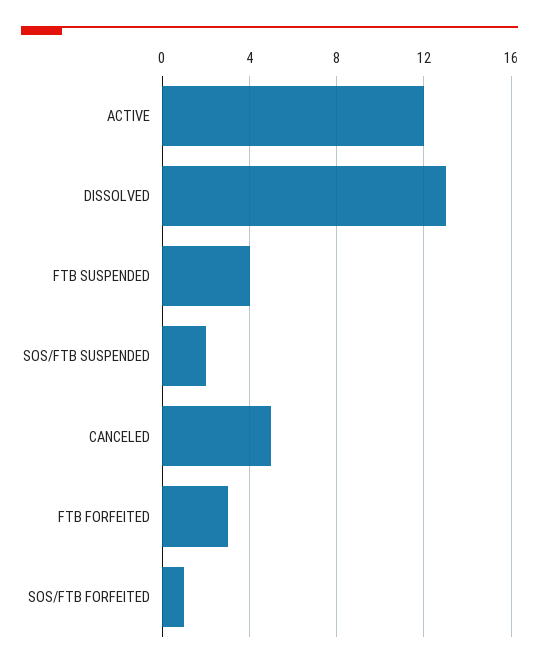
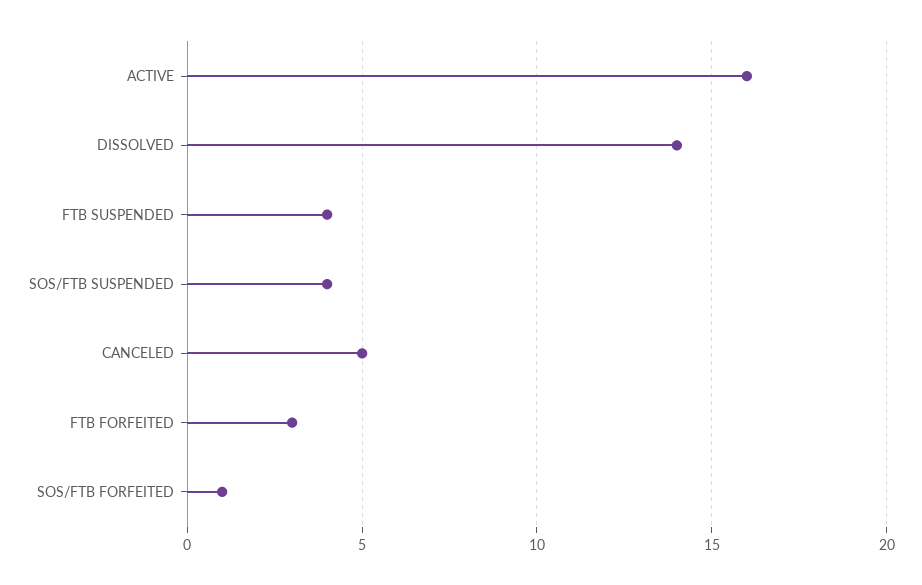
ACTIVE: 12 -> 16
DISSOLVED: 13 -> 14
SOS/FTB SUSPENDED: 2 -> 4

